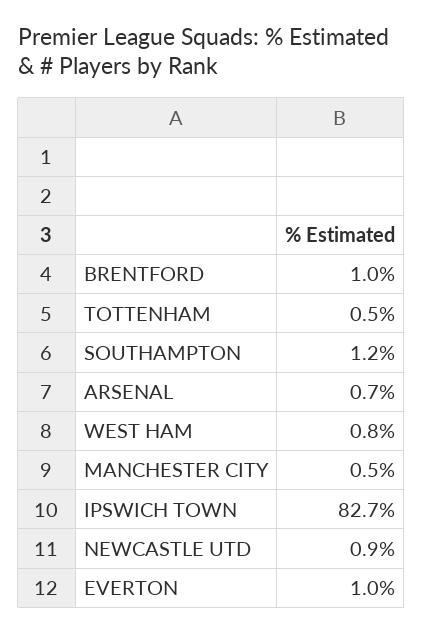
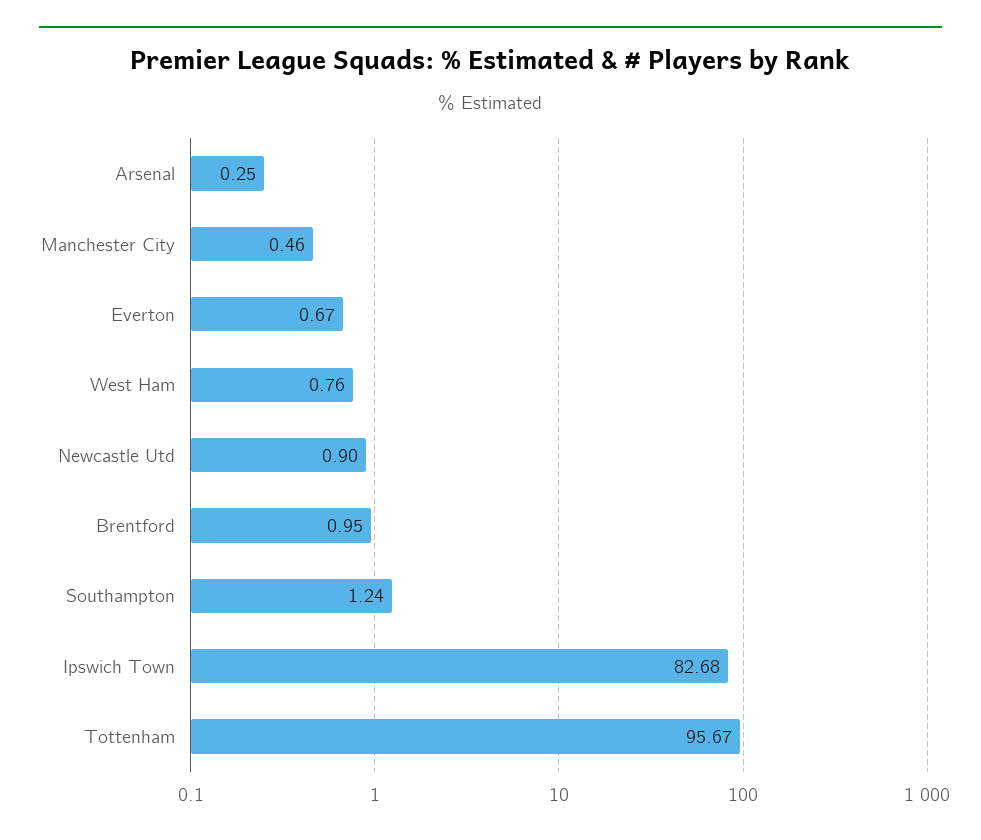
TOTTENHAM: 0.5 -> 95.67
ARSENAL: 0.7 -> 0.25
EVERTON: 1 -> 0.67

